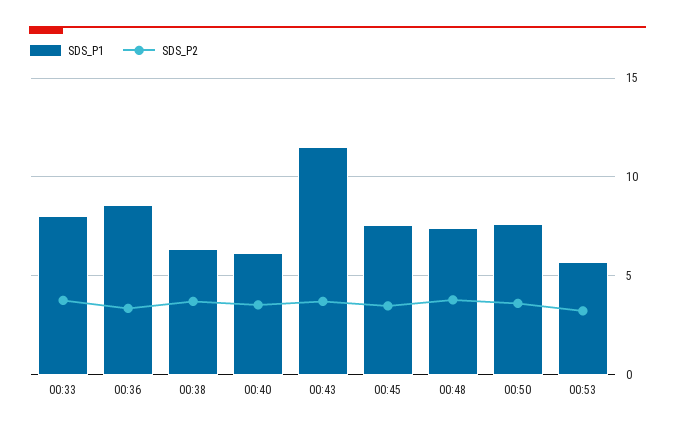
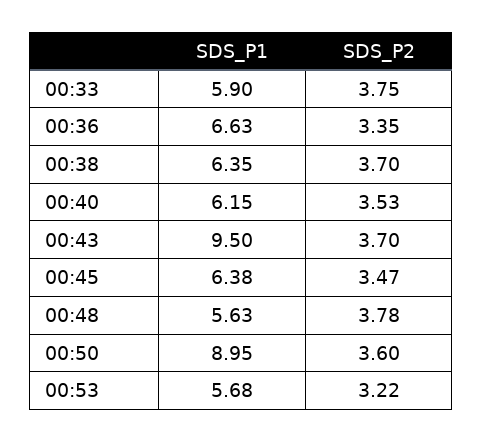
SDS_P1, 00:33: 8 -> 5.9
SDS_P1, 00:36: 8.5 -> 6.63
SDS_P1, 00:43: 11.5 -> 9.5
SDS_P1, 00:45: 7.5 -> 6.38
SDS_P1, 00:48: 7.5 -> 5.63
SDS_P1, 00:50: 7.5 -> 8.95

